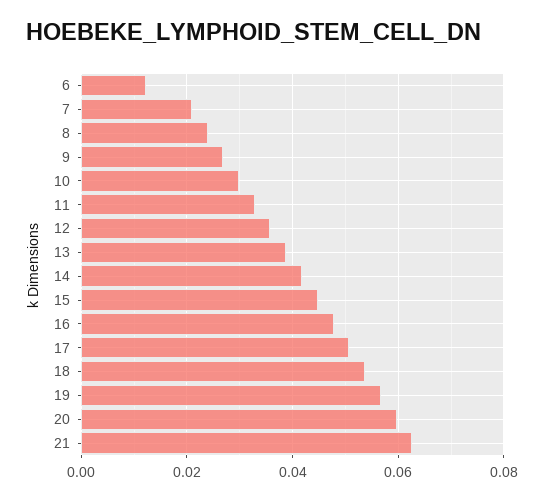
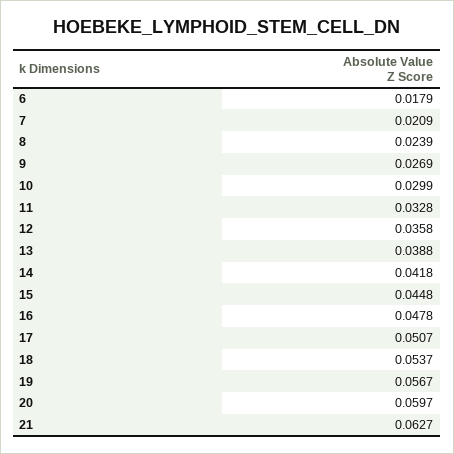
6: 0.012 -> 0.0179

